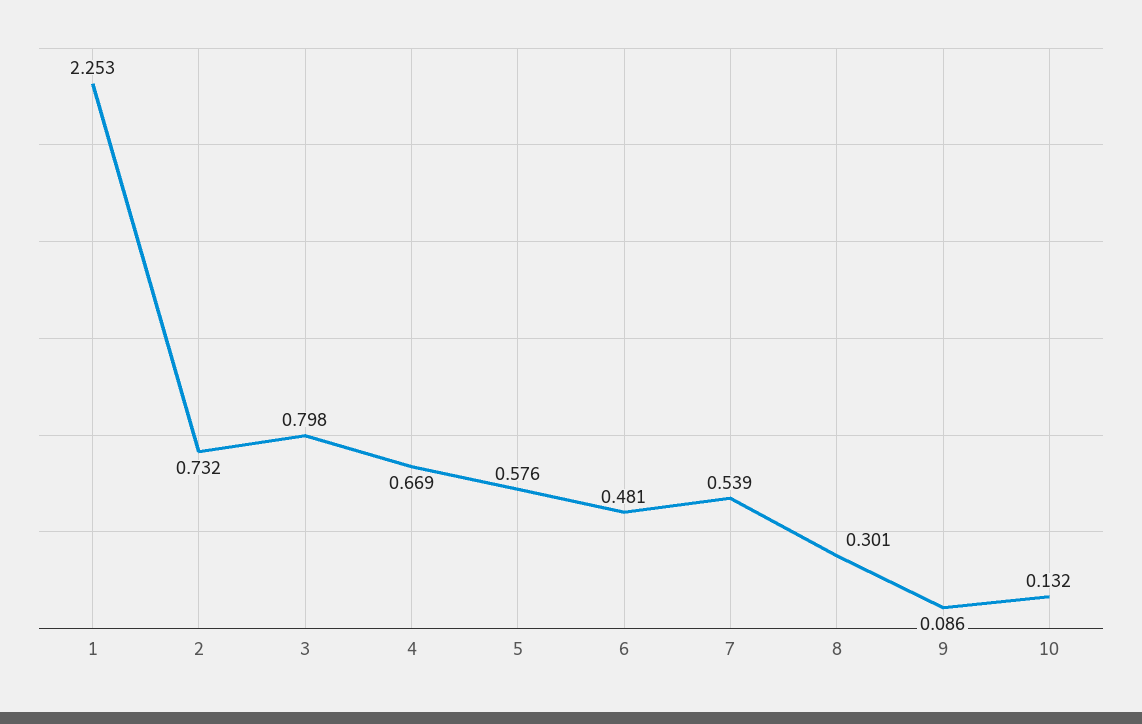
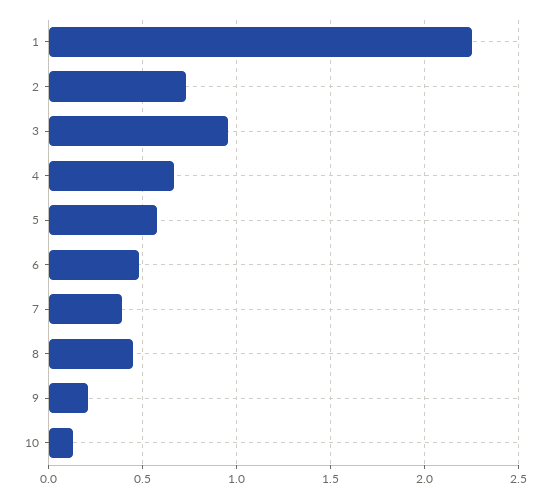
3: 0.798 -> 0.95
7: 0.539 -> 0.4
8: 0.301 -> 0.45
9: 0.086 -> 0.2

